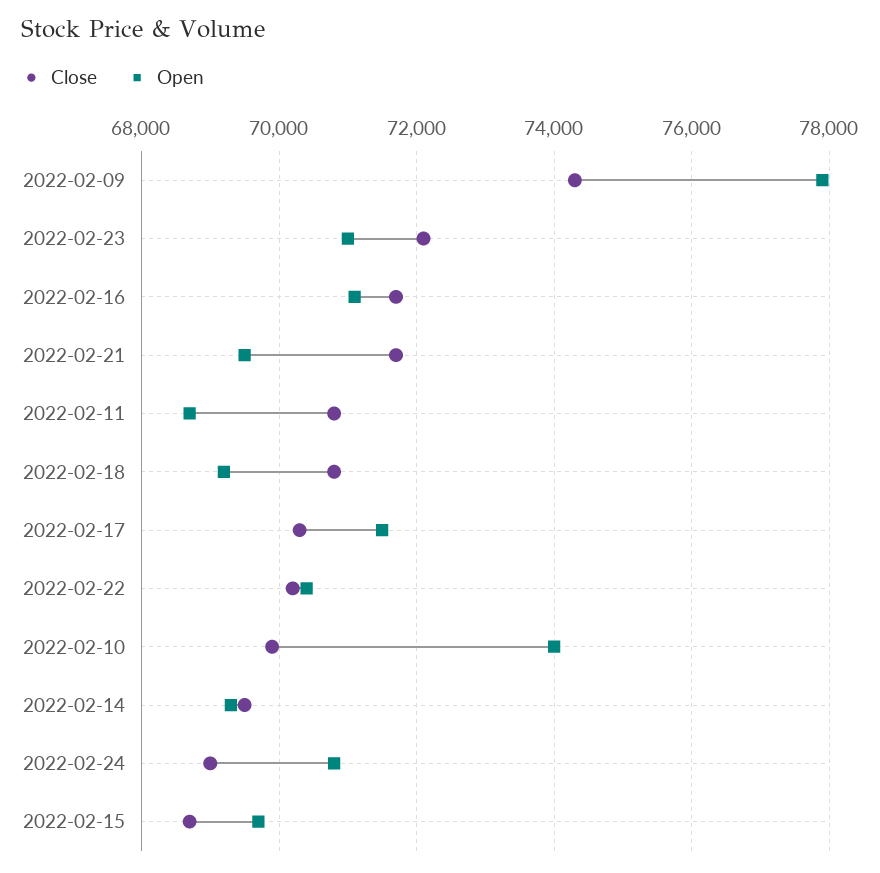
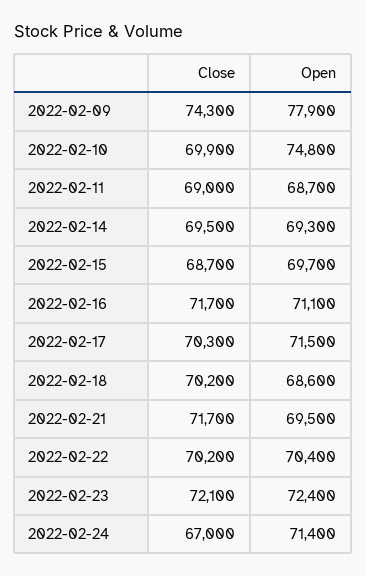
Open, 2022-02-23: 71000 -> 72400
Close, 2022-02-11: 70800 -> 69000
Close, 2022-02-18: 70800 -> 70200
Open, 2022-02-18: 69200 -> 68600
Open, 2022-02-10: 74000 -> 74800
Close, 2022-02-24: 69000 -> 67000
Open, 2022-02-24: 70800 -> 71400

